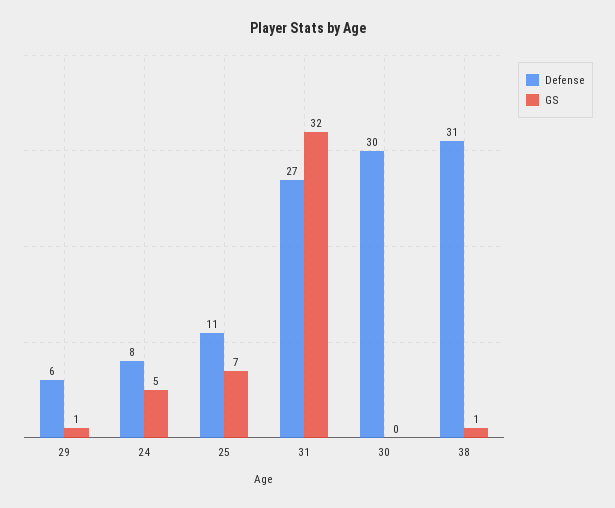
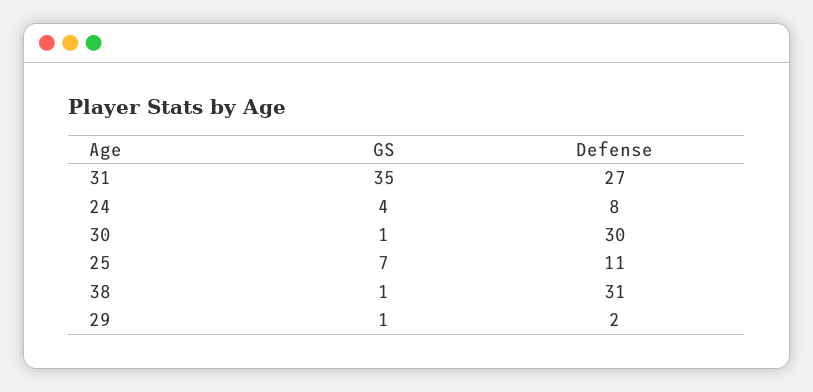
Defense, 29: 6 -> 2
GS, 24: 5 -> 4
GS, 31: 32 -> 35
GS, 30: 0 -> 1

